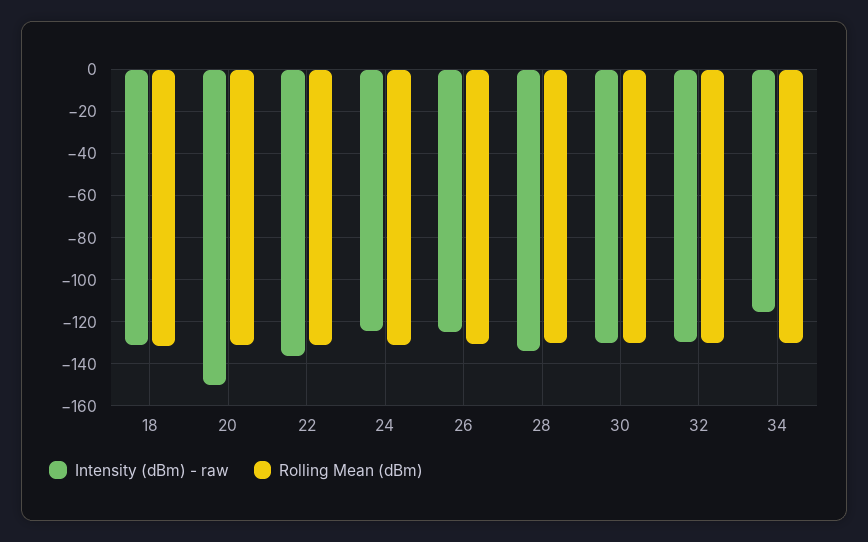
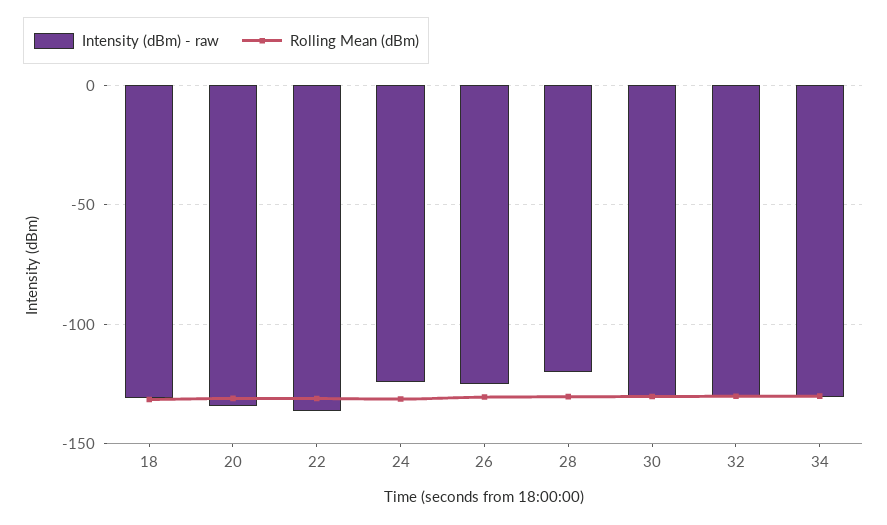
Intensity (dBm) - raw, 20: -150 -> -135
Intensity (dBm) - raw, 28: -135 -> -120
Intensity (dBm) - raw, 34: -115 -> -130

